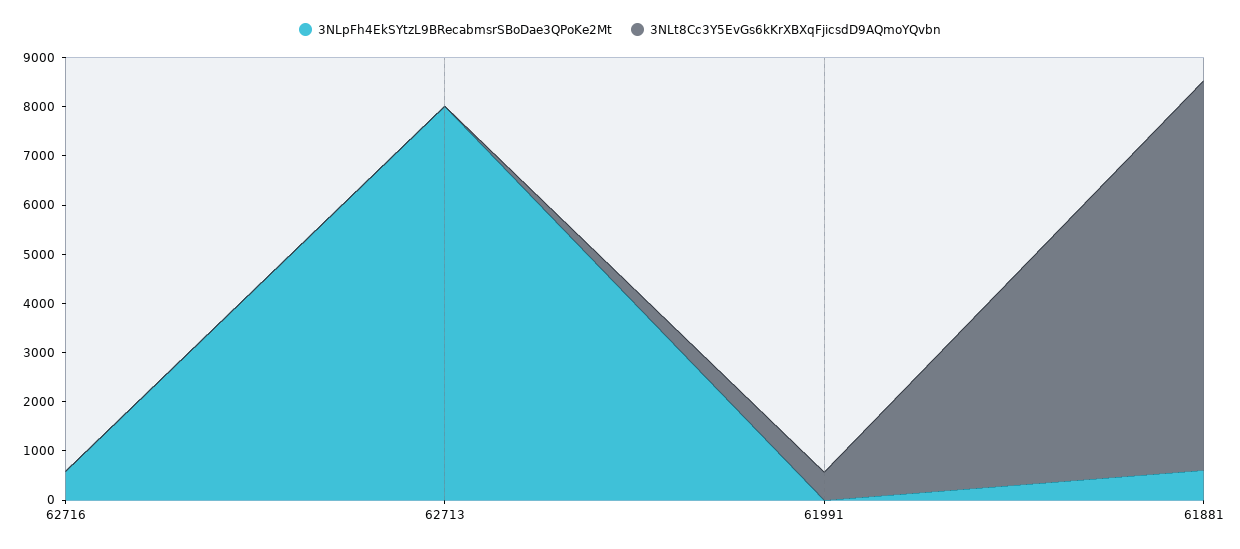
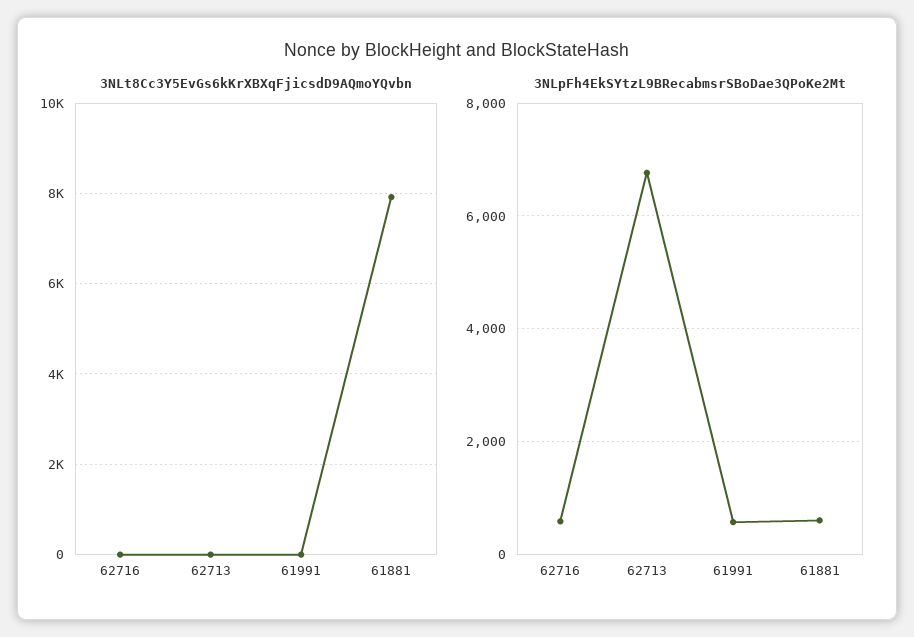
3NLpFh4EkSYtzL9BRecabmsrSBoDae3QPoKe2Mt, 62713: 8000 -> 6800
3NLpFh4EkSYtzL9BRecabmsrSBoDae3QPoKe2Mt, 61991: 0 -> 600
3NLt8Cc3Y5EvGs6kKrXBXqFjicsdD9AQmoYQvbn, 61991: 600 -> 0

